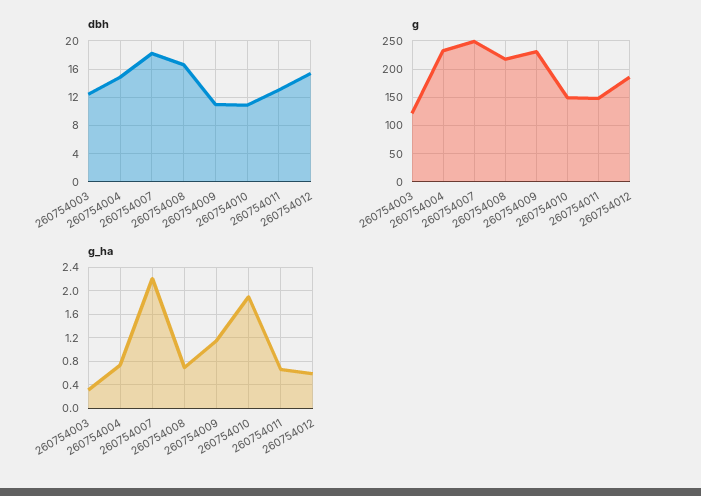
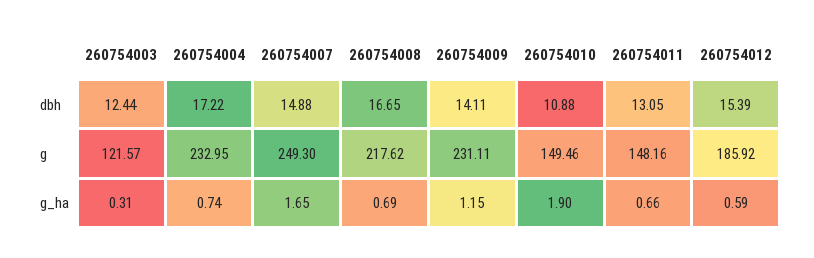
dbh, 260754004: 15 -> 17.22
dbh, 260754007: 18 -> 14.88
dbh, 260754009: 11 -> 14.11
g_ha, 260754007: 2.2 -> 1.65

